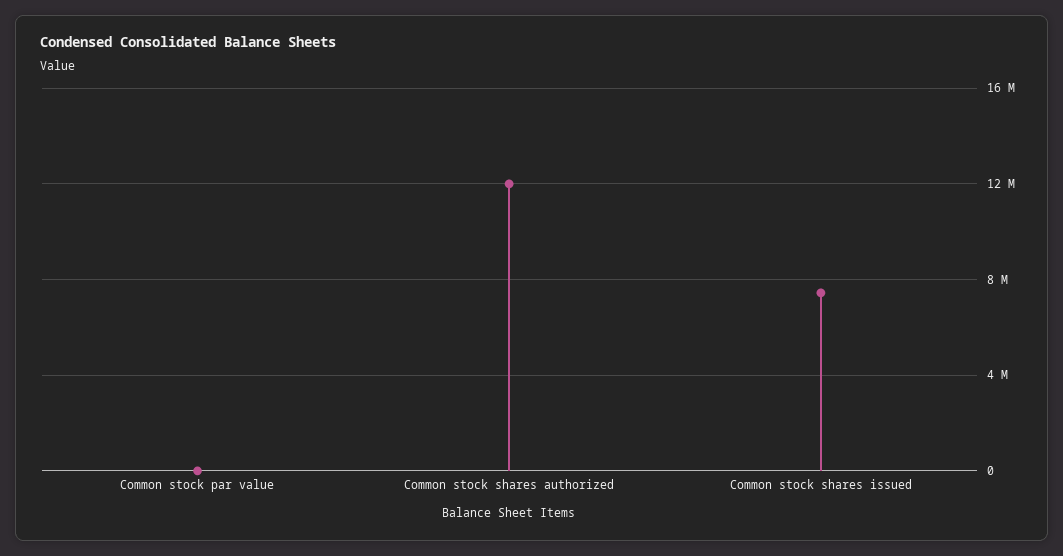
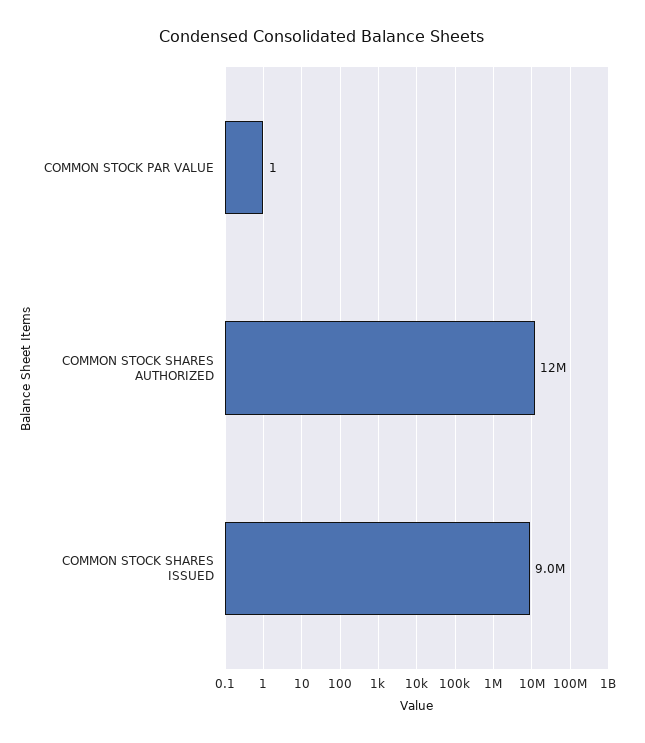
Common stock shares issued: 7500000 -> 9000000

